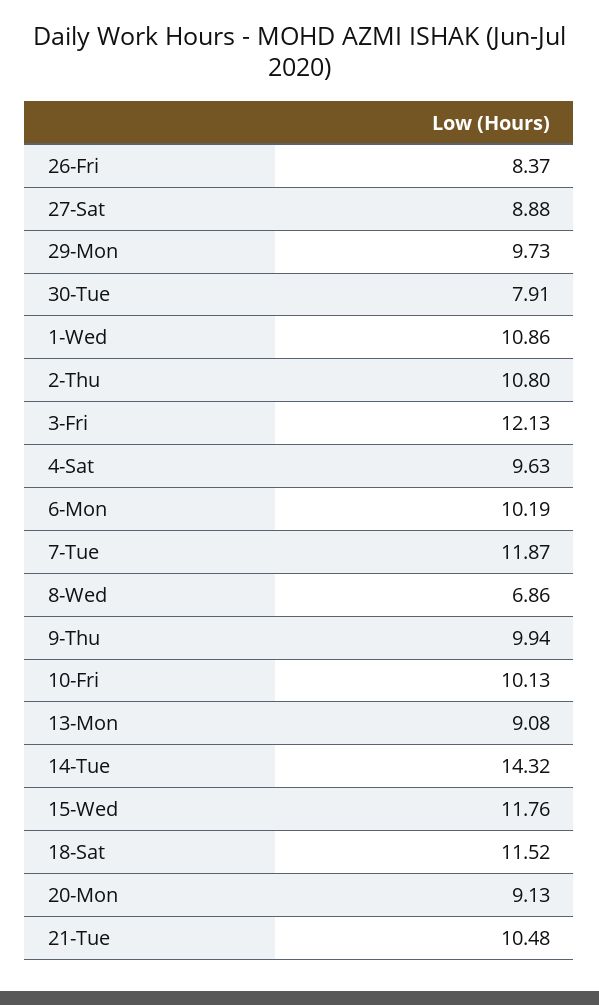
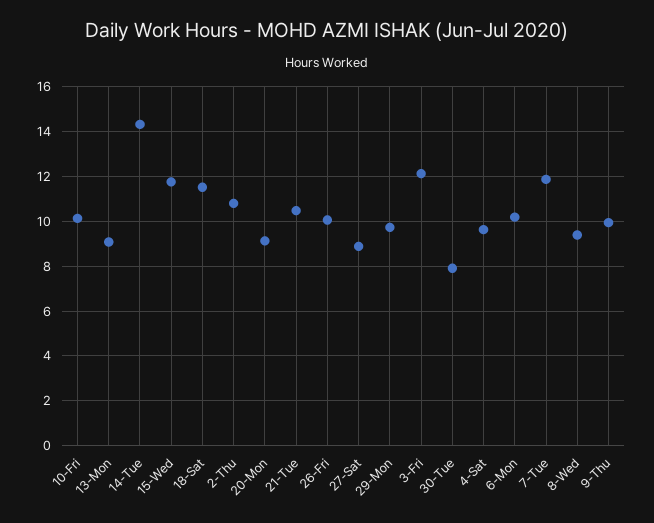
26-Fri: 8.37 -> 10
1-Wed: 10.86 -> none
8-Wed: 6.86 -> 9.5

